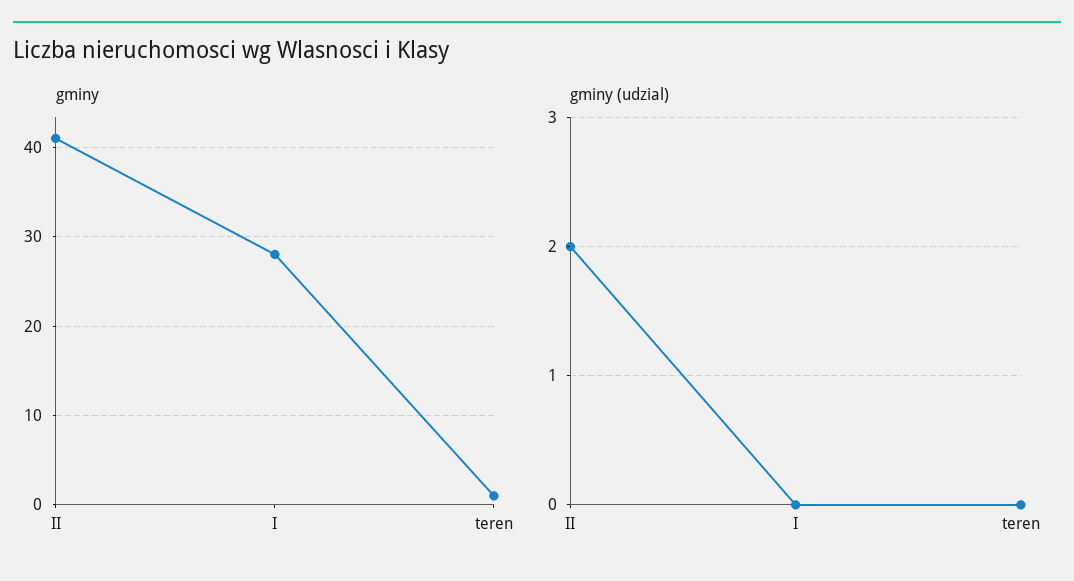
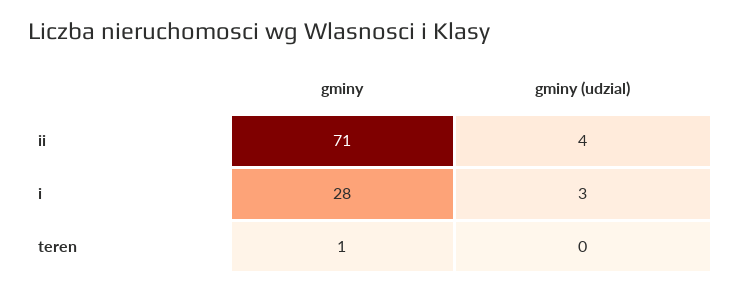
gminy, II: 41 -> 71
gminy (udzial), II: 2 -> 4
gminy (udzial), I: 0 -> 3

